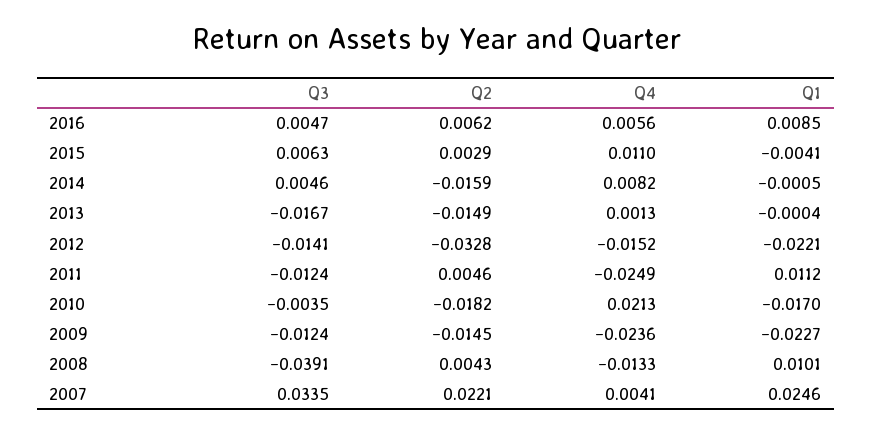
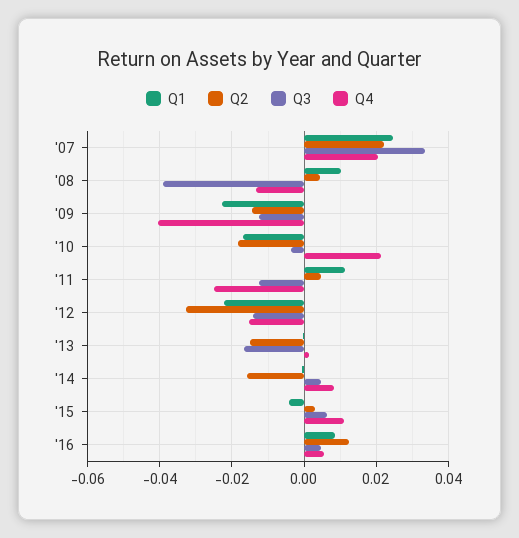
Q2, 2016: 0.0062 -> 0.012
Q4, 2009: -0.0236 -> -0.04
Q4, 2007: 0.0041 -> 0.02

